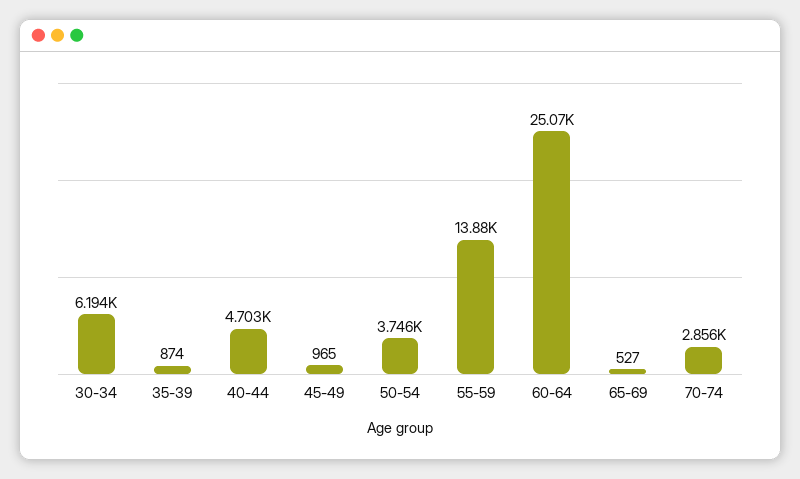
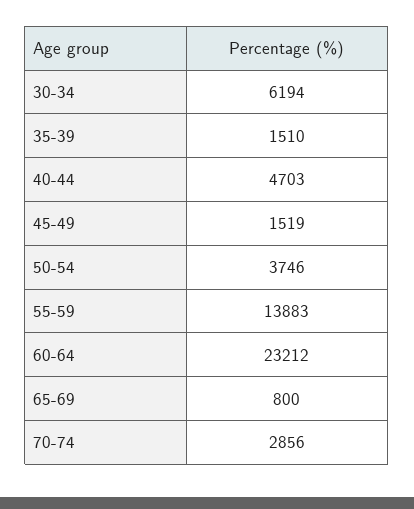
35-39: 874 -> 1510
45-49: 965 -> 1519
60-64: 25070 -> 23212
65-69: 527 -> 800

